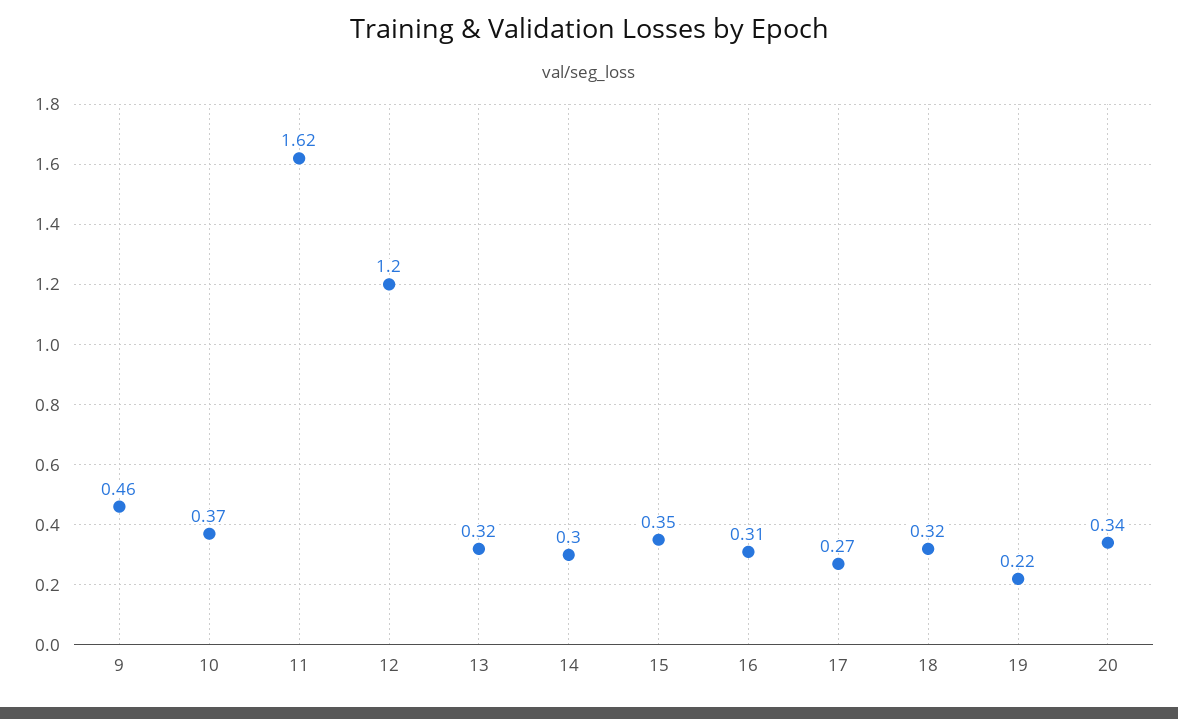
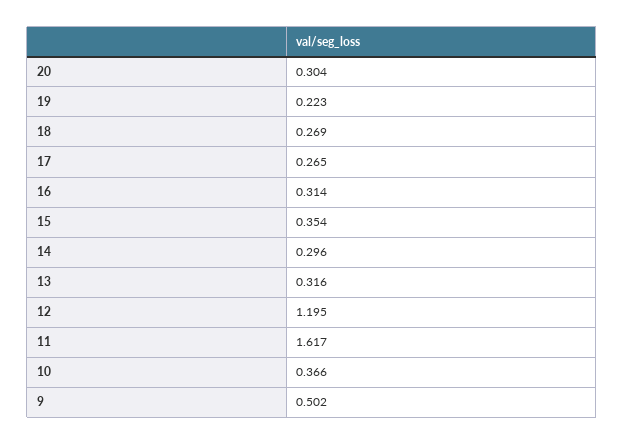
9: 0.46 -> 0.502
18: 0.32 -> 0.269
20: 0.34 -> 0.304

